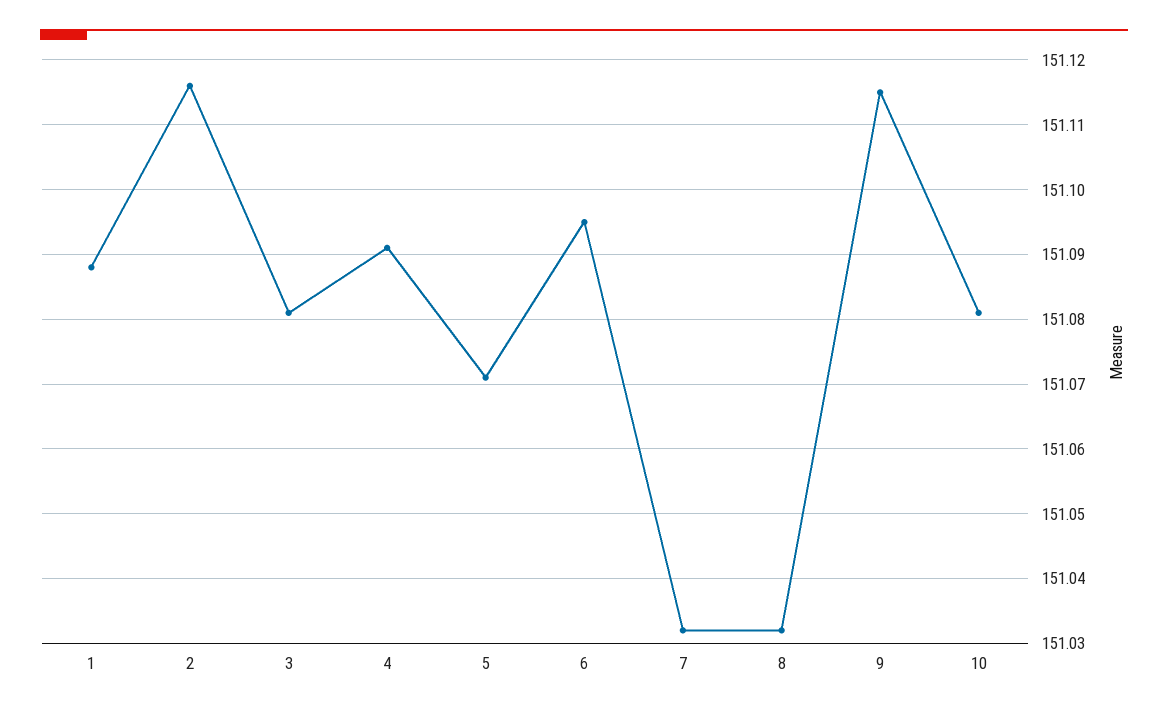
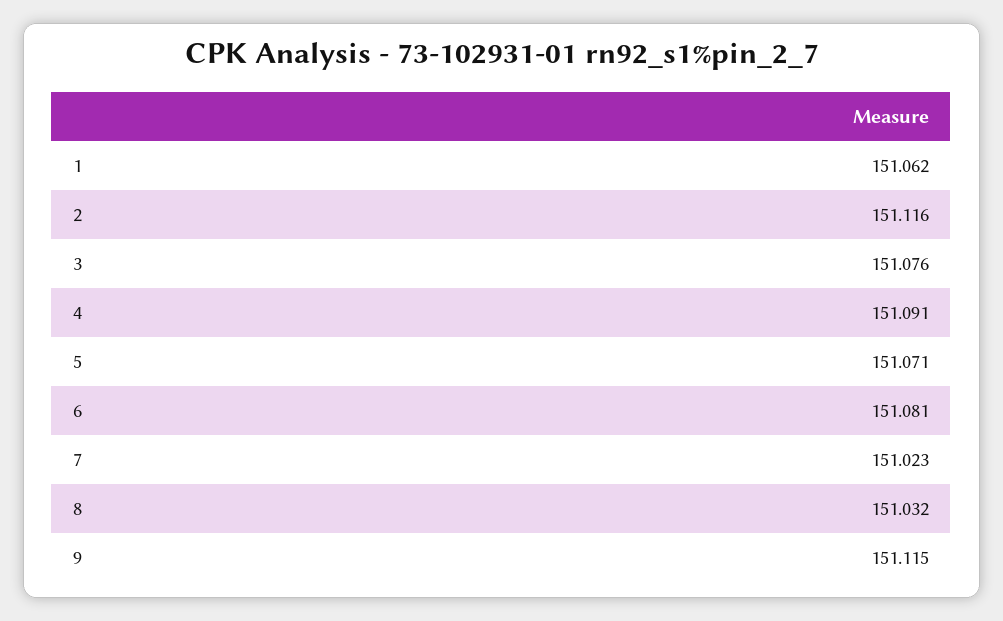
1: 151.088 -> 151.062
3: 151.081 -> 151.076
6: 151.095 -> 151.081
7: 151.032 -> 151.023
10: 151.081 -> none

